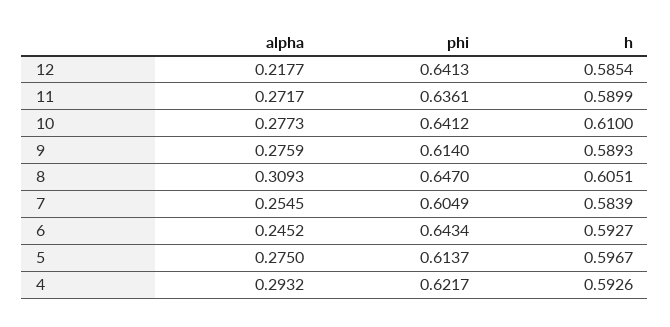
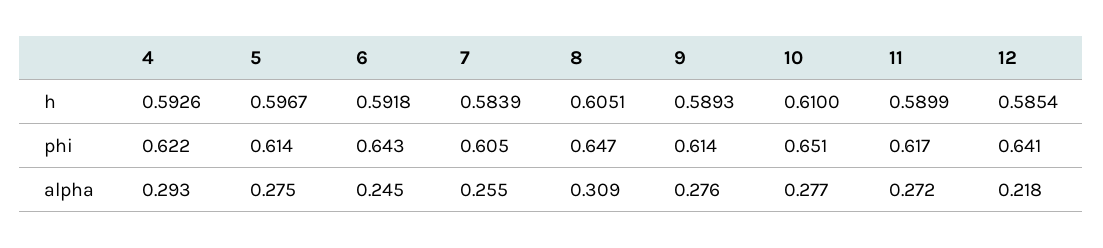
phi, 11: 0.6361 -> 0.617
phi, 10: 0.6412 -> 0.651
h, 6: 0.5927 -> 0.5918

